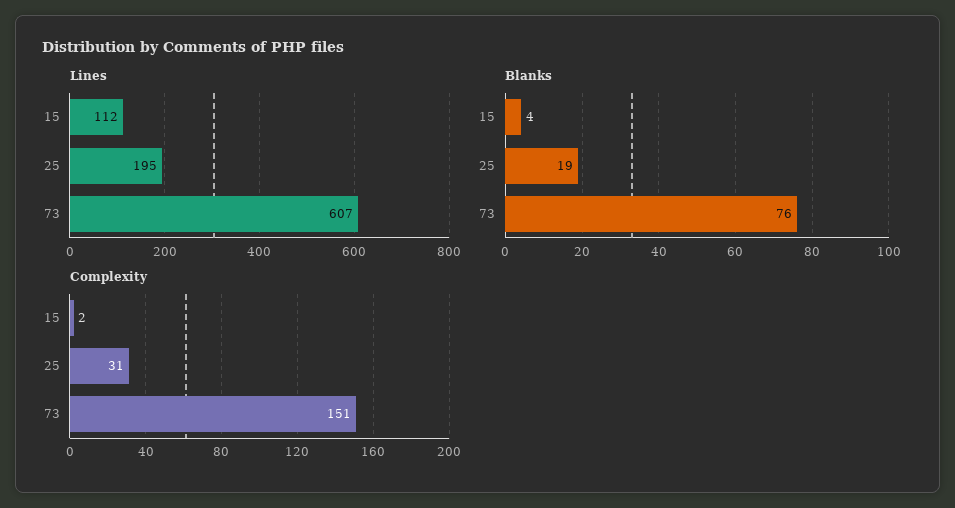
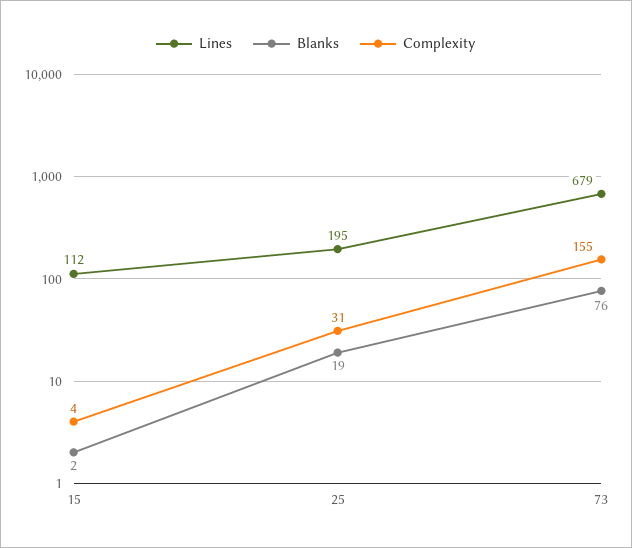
Lines, 73: 607 -> 679
Blanks, 15: 4 -> 2
Complexity, 15: 2 -> 4
Complexity, 73: 151 -> 155

